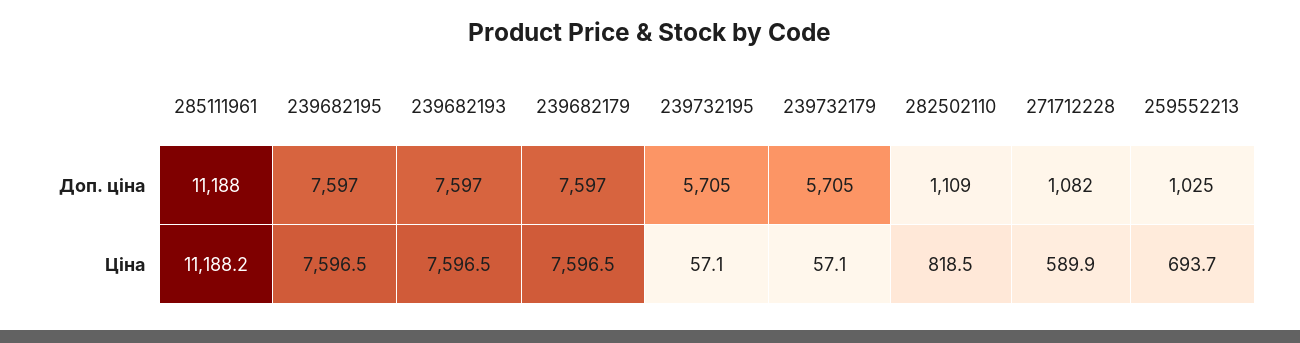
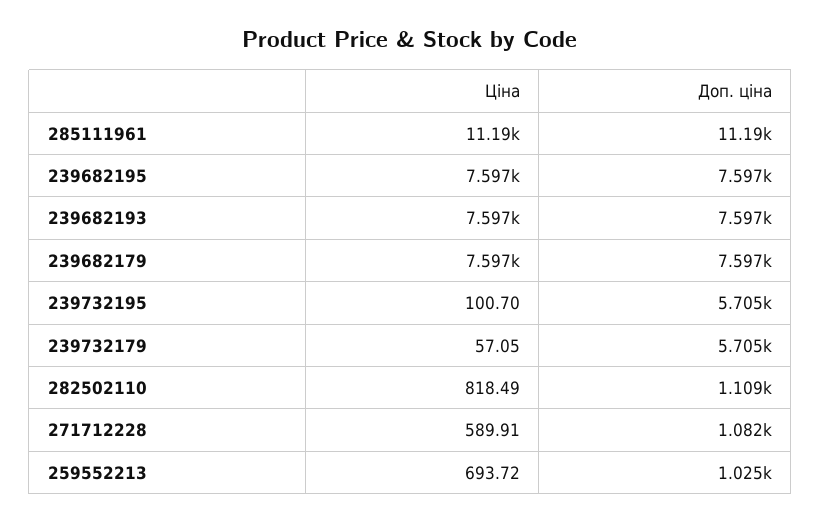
239732195, Ціна: 57.1 -> 100.7

